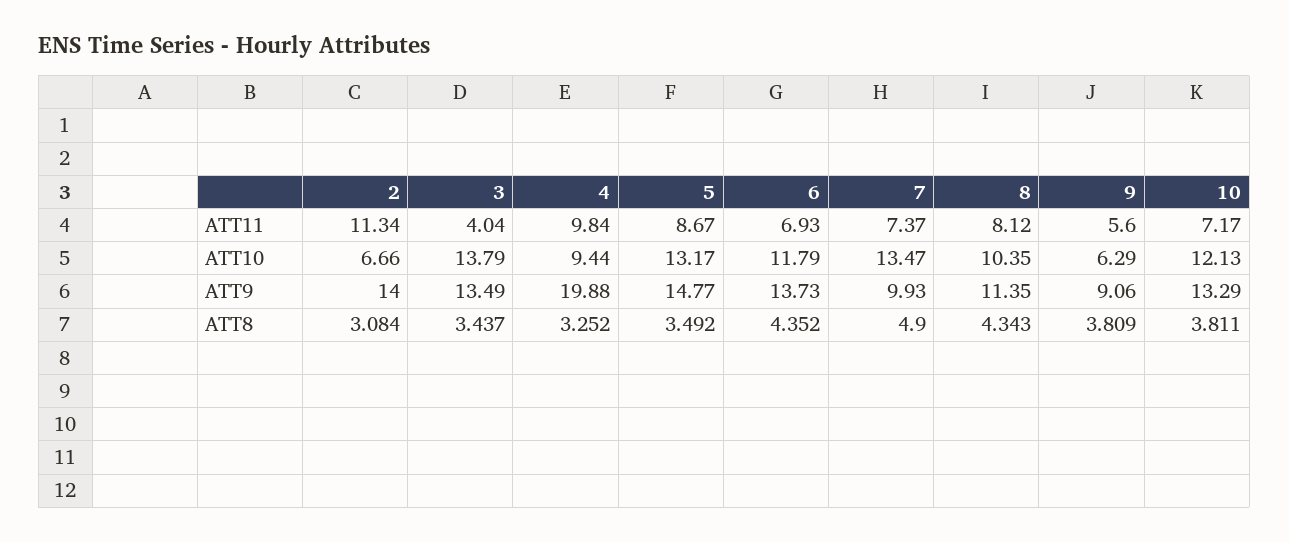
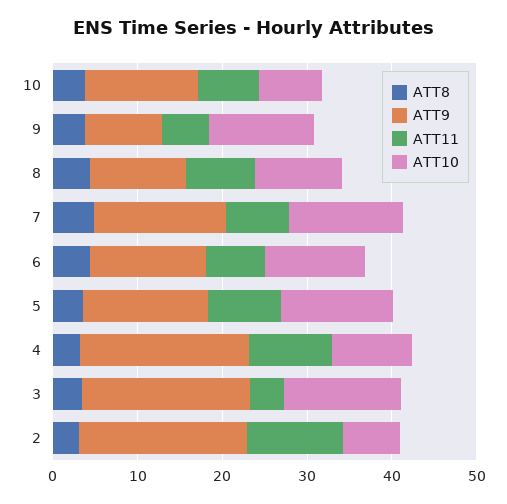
ATT10, 9: 6.29 -> 12
ATT10, 10: 12.13 -> 8
ATT9, 2: 14 -> 20
ATT9, 3: 13.49 -> 20
ATT9, 7: 9.93 -> 16

